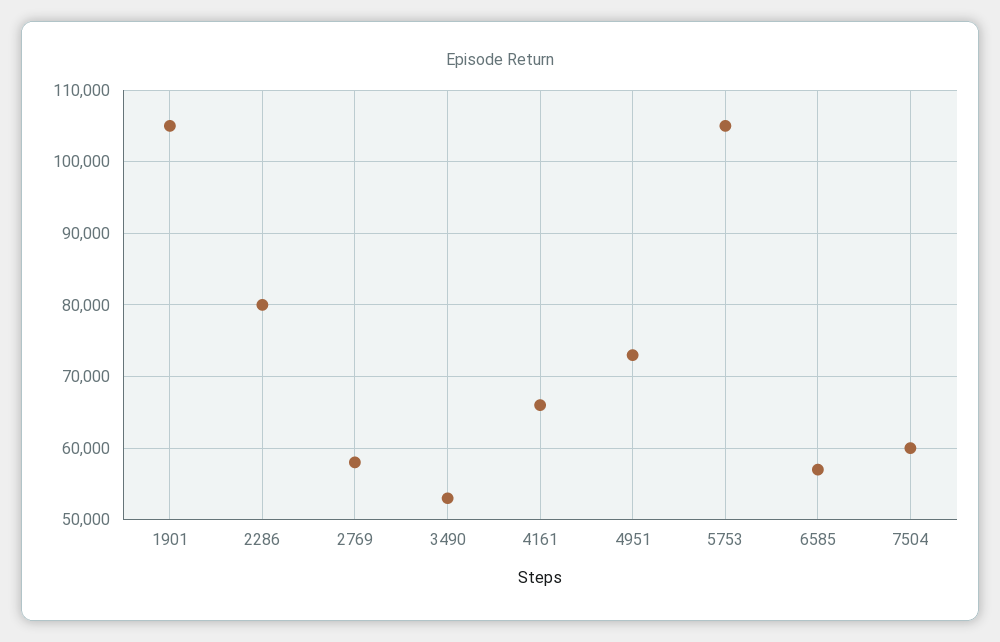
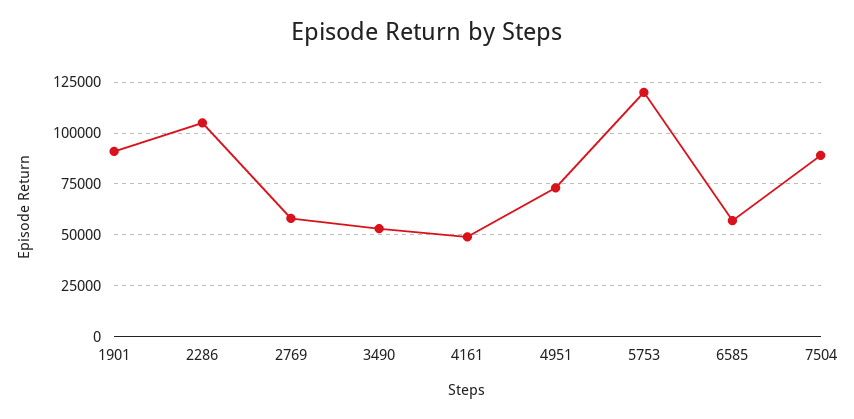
1901: 105000 -> 90000
2286: 80000 -> 105000
4161: 66000 -> 50000
5753: 105000 -> 120000
7504: 60000 -> 90000

